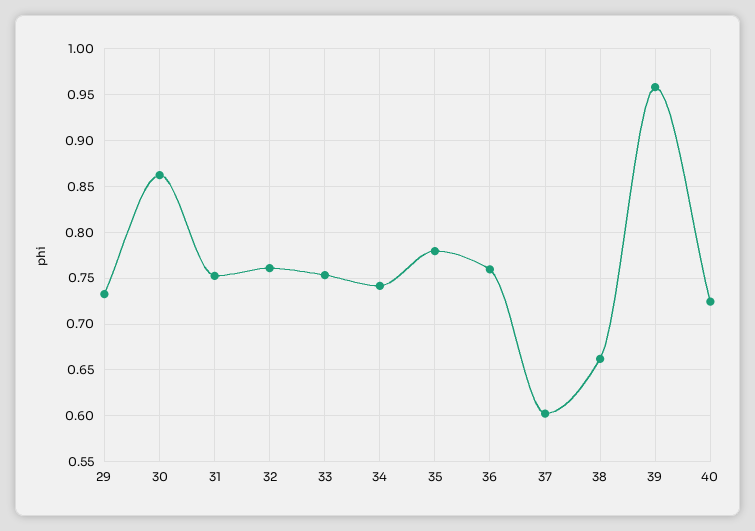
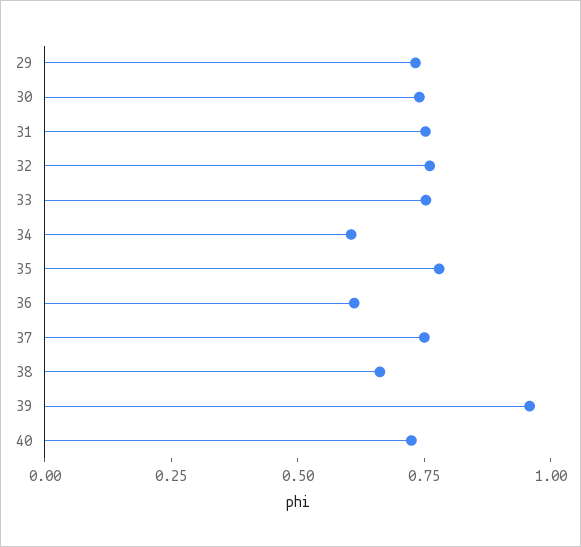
30: 0.86 -> 0.75
34: 0.74 -> 0.6
36: 0.76 -> 0.6
37: 0.6 -> 0.75

